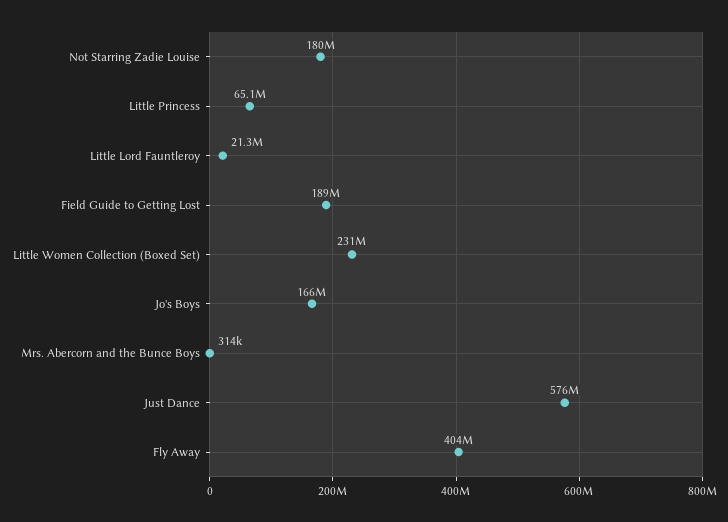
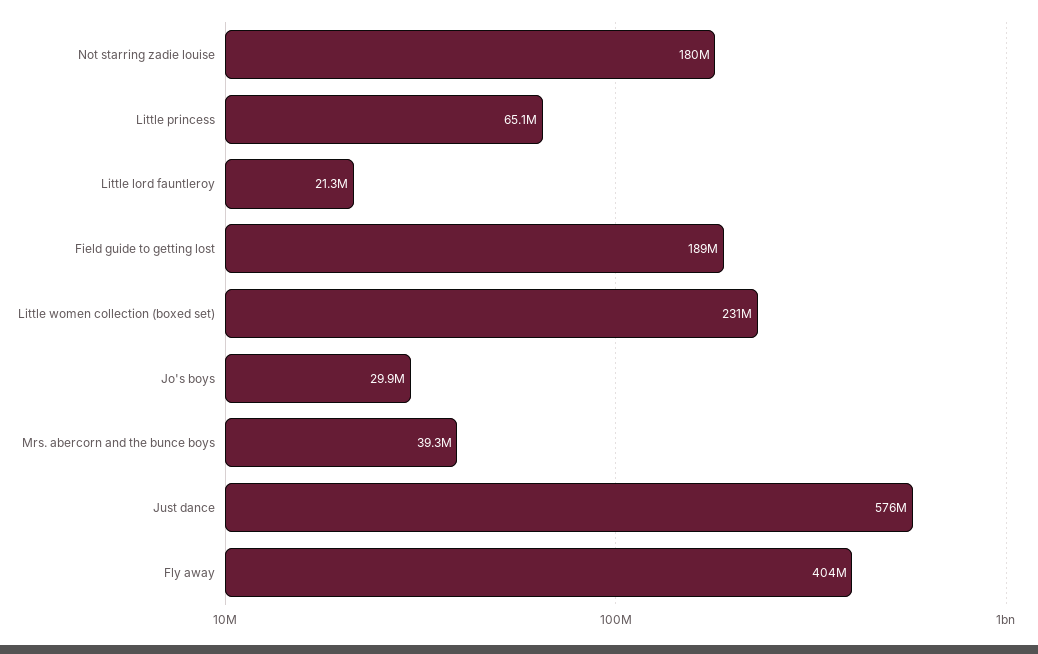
Jo's Boys: 166000000 -> 29900000
Mrs. Abercorn and the Bunce Boys: 314000 -> 39300000

